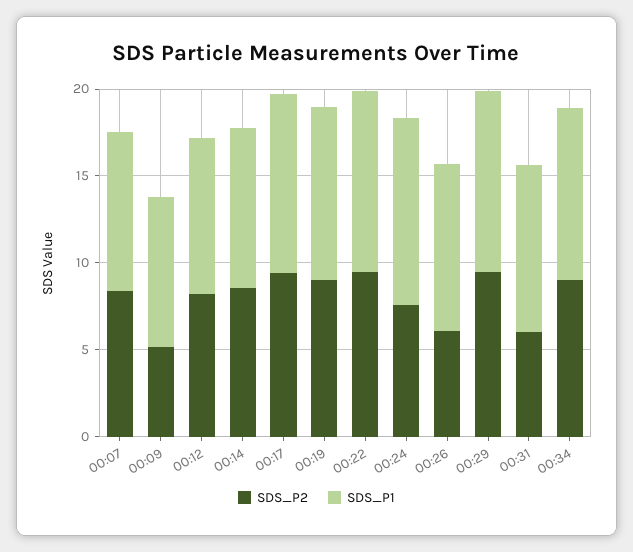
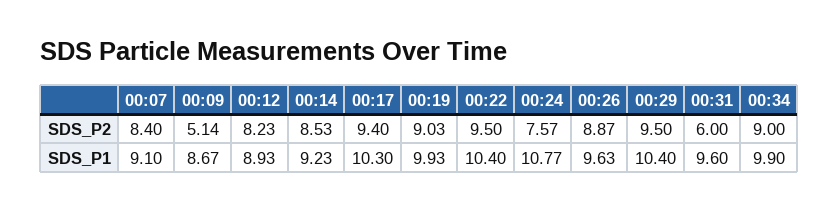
SDS_P2, 00:26: 6 -> 8.87

